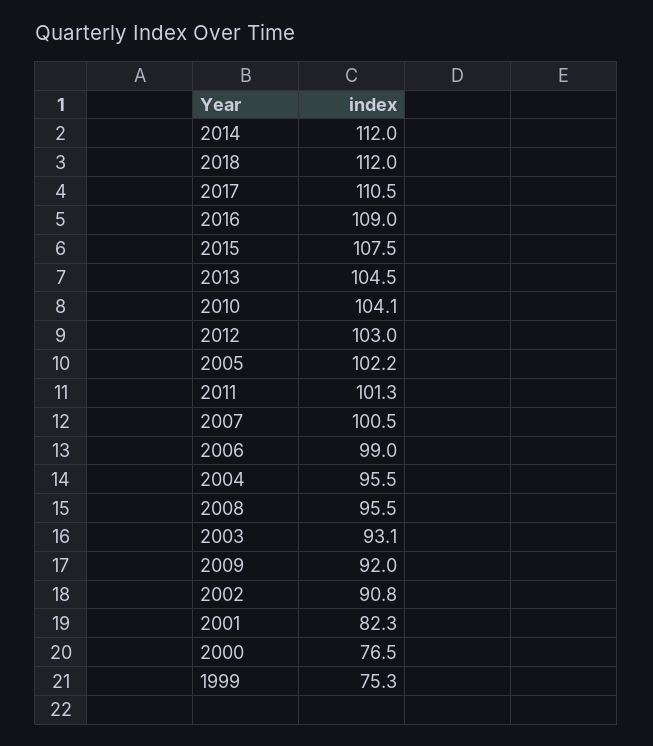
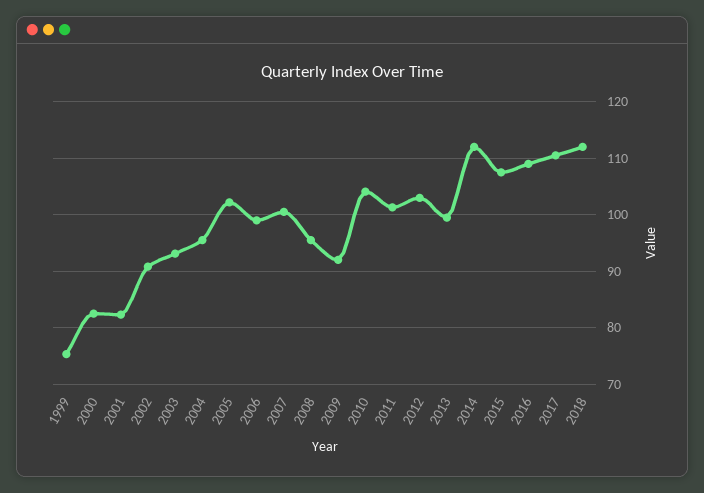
2013: 104.5 -> 100
2000: 76.5 -> 82

